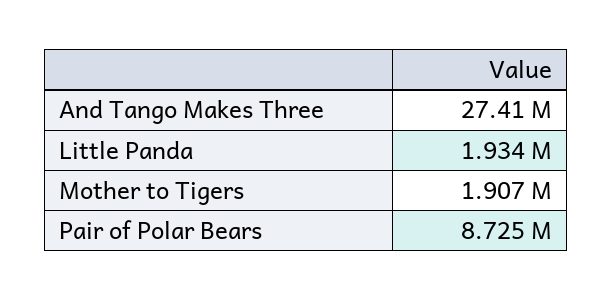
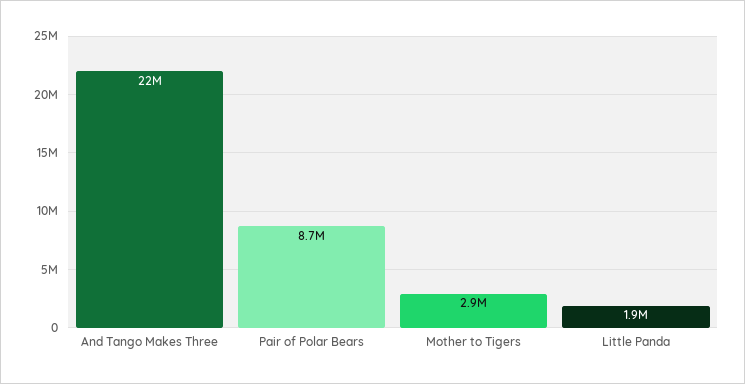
And Tango Makes Three: 27410000 -> 22000000
Mother to Tigers: 1907000 -> 2900000

